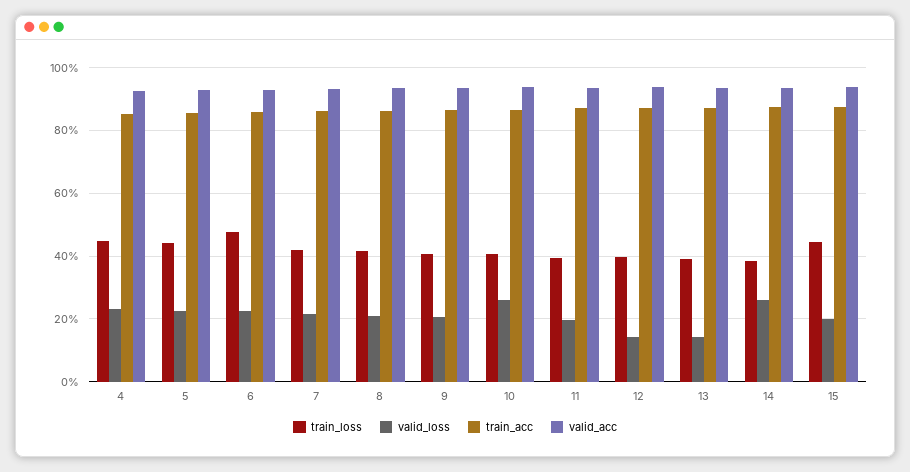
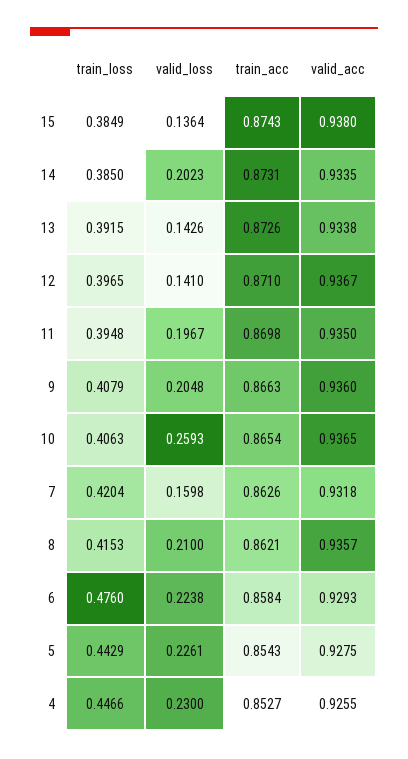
valid_loss, 7: 0.22 -> 0.1598
valid_loss, 14: 0.26 -> 0.2023
train_loss, 15: 0.44 -> 0.3849
valid_loss, 15: 0.2 -> 0.1364

